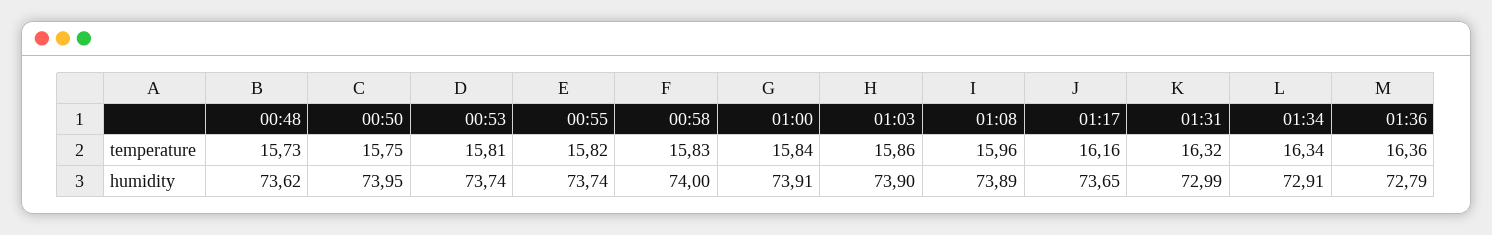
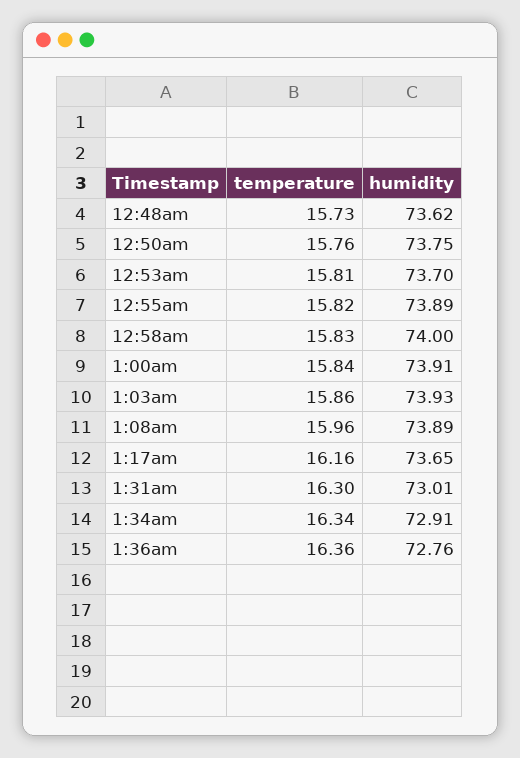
00:50, temperature: 15.75 -> 15.76
01:31, temperature: 16.32 -> 16.3
00:50, humidity: 73.95 -> 73.75
00:53, humidity: 73.74 -> 73.7
00:55, humidity: 73.74 -> 73.89
01:03, humidity: 73.9 -> 73.93
01:31, humidity: 72.99 -> 73.01
01:36, humidity: 72.79 -> 72.76

